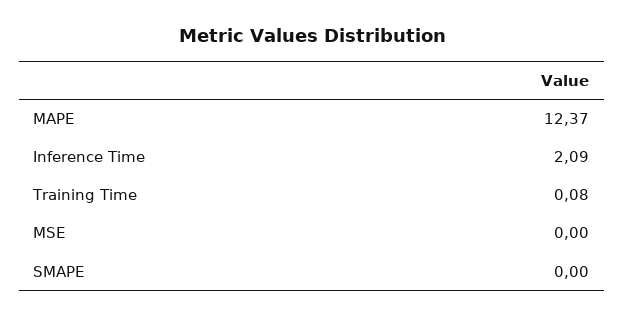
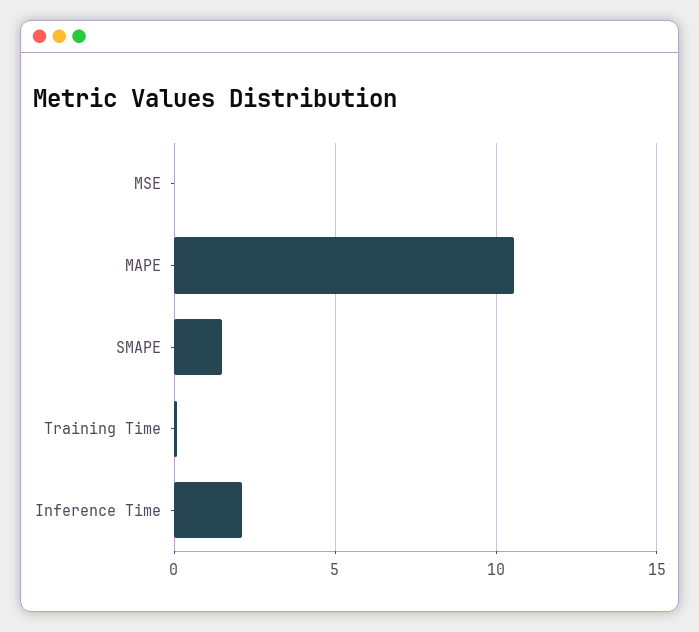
MAPE: 12.37 -> 10.5
SMAPE: 0 -> 1.5

